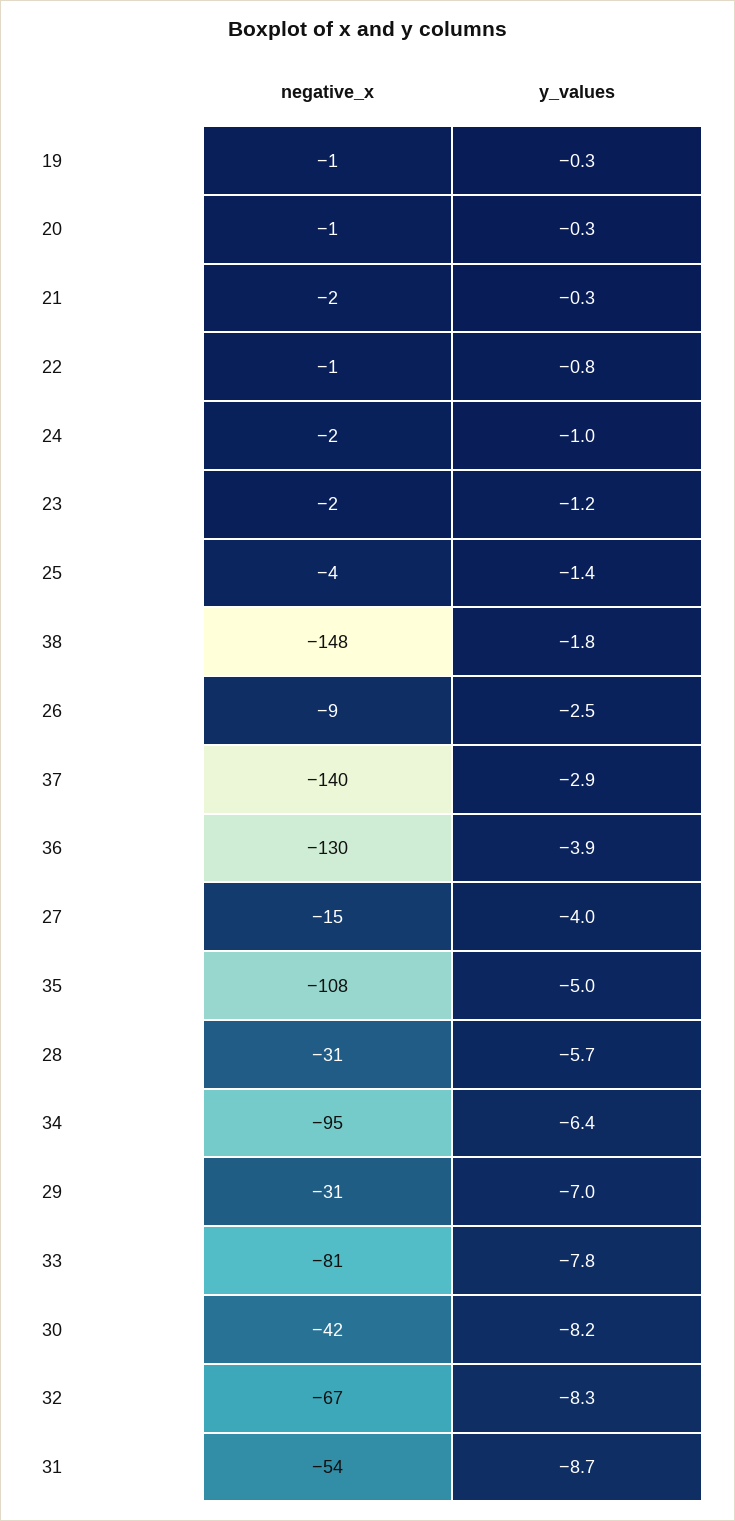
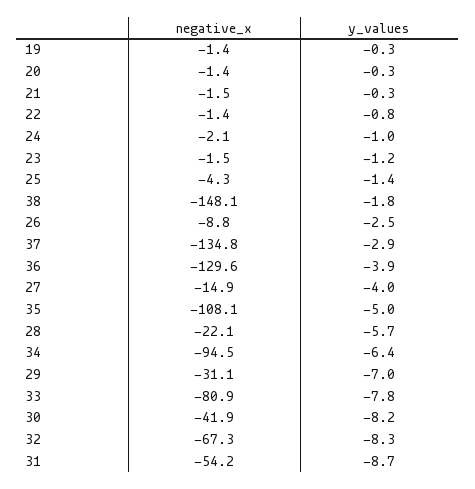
negative_x, 37: -140 -> -134.8
negative_x, 28: -31 -> -22.1

